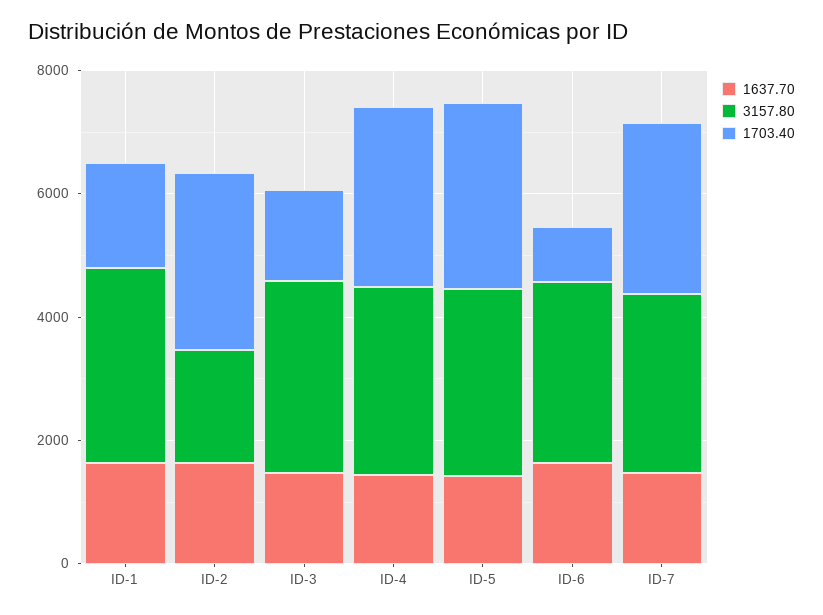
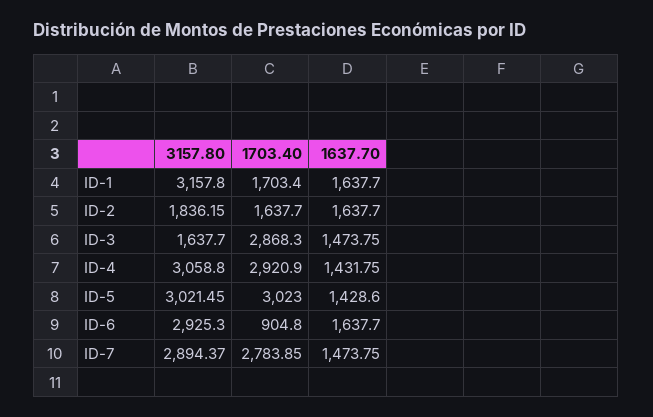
1703.40, ID-2: 3000 -> 1637.7
3157.80, ID-3: 3000 -> 1637.7
1703.40, ID-3: 1500 -> 2868.3

